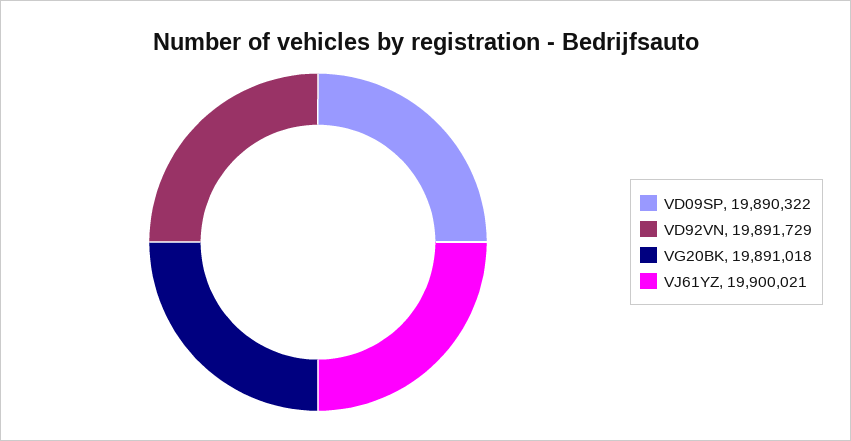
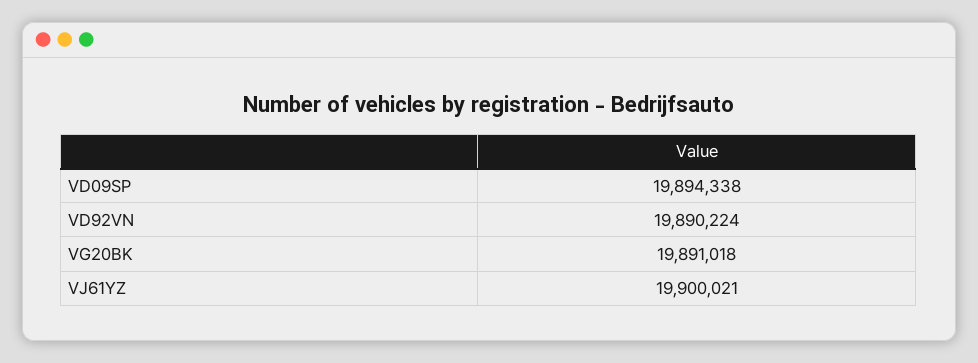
VD09SP: 19890322 -> 19894338
VD92VN: 19891729 -> 19890224

